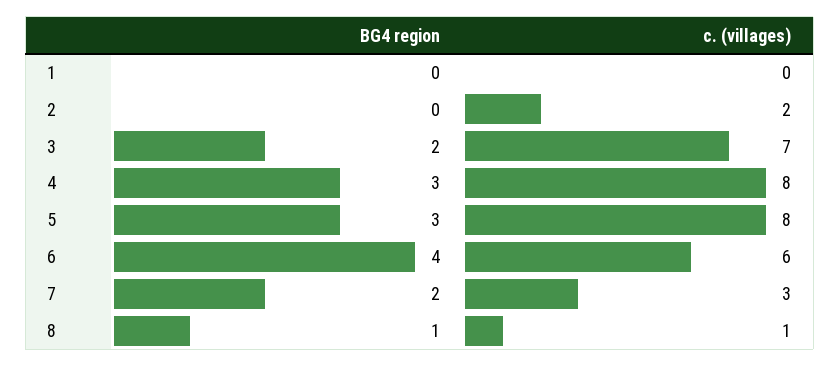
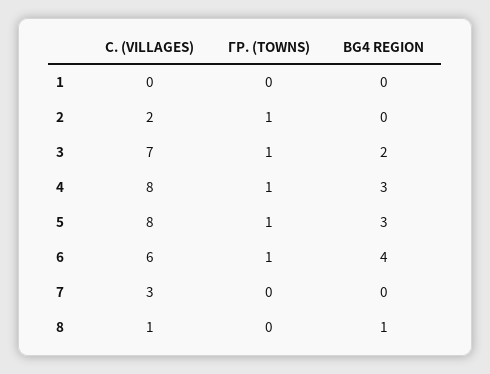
BG4 region, 7: 2 -> 0
ГР. (TOWNS), 1: none -> 0
ГР. (TOWNS), 2: none -> 1
ГР. (TOWNS), 3: none -> 1
ГР. (TOWNS), 4: none -> 1
ГР. (TOWNS), 5: none -> 1
ГР. (TOWNS), 6: none -> 1
ГР. (TOWNS), 7: none -> 0
ГР. (TOWNS), 8: none -> 0

